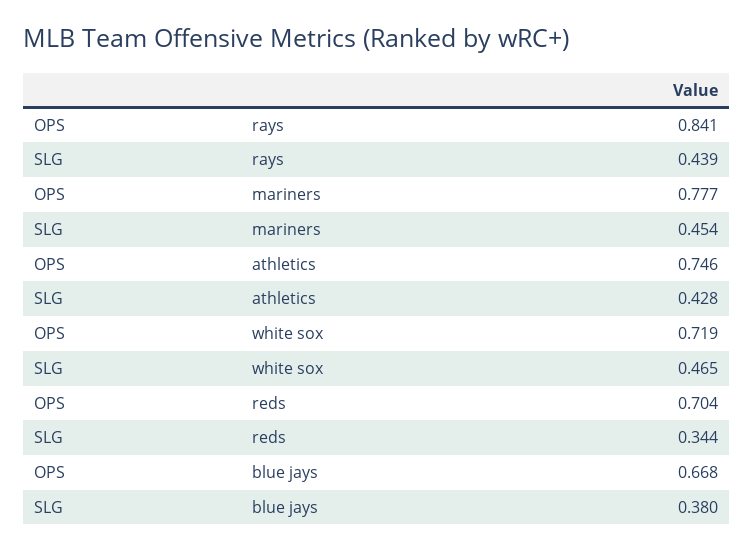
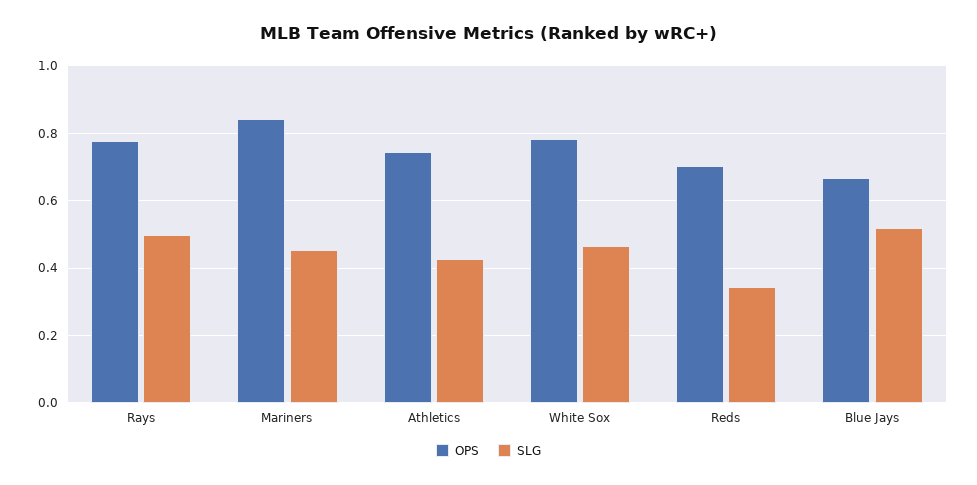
OPS, rays: 0.841 -> 0.78
SLG, rays: 0.439 -> 0.5
OPS, mariners: 0.777 -> 0.84
OPS, white sox: 0.719 -> 0.78
SLG, blue jays: 0.38 -> 0.52

